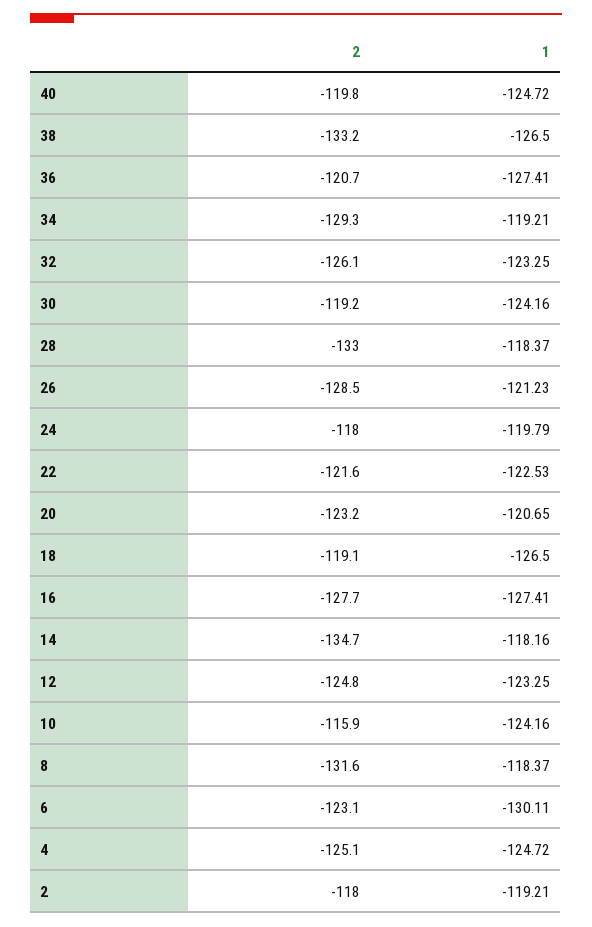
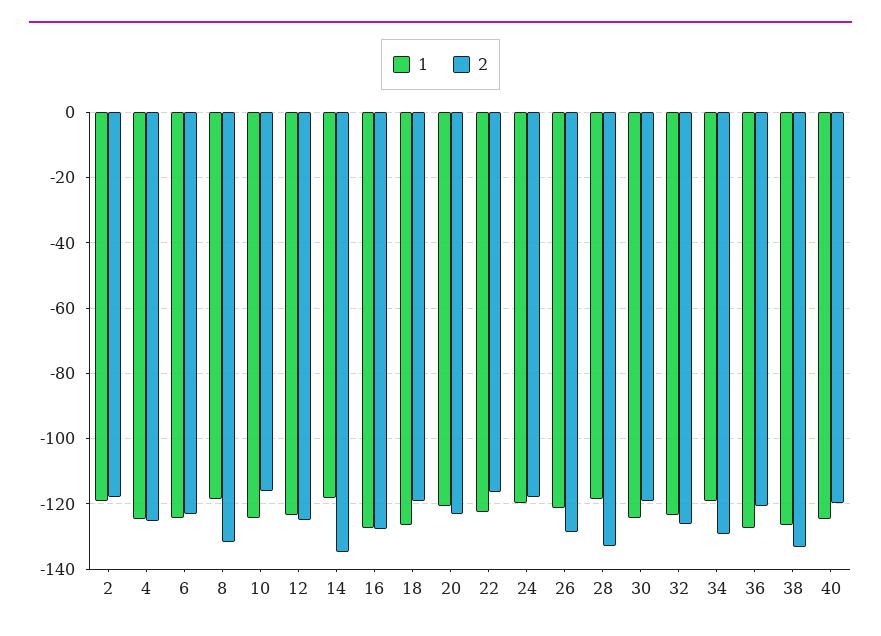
2, 22: -121.6 -> -116
1, 6: -130.11 -> -124

